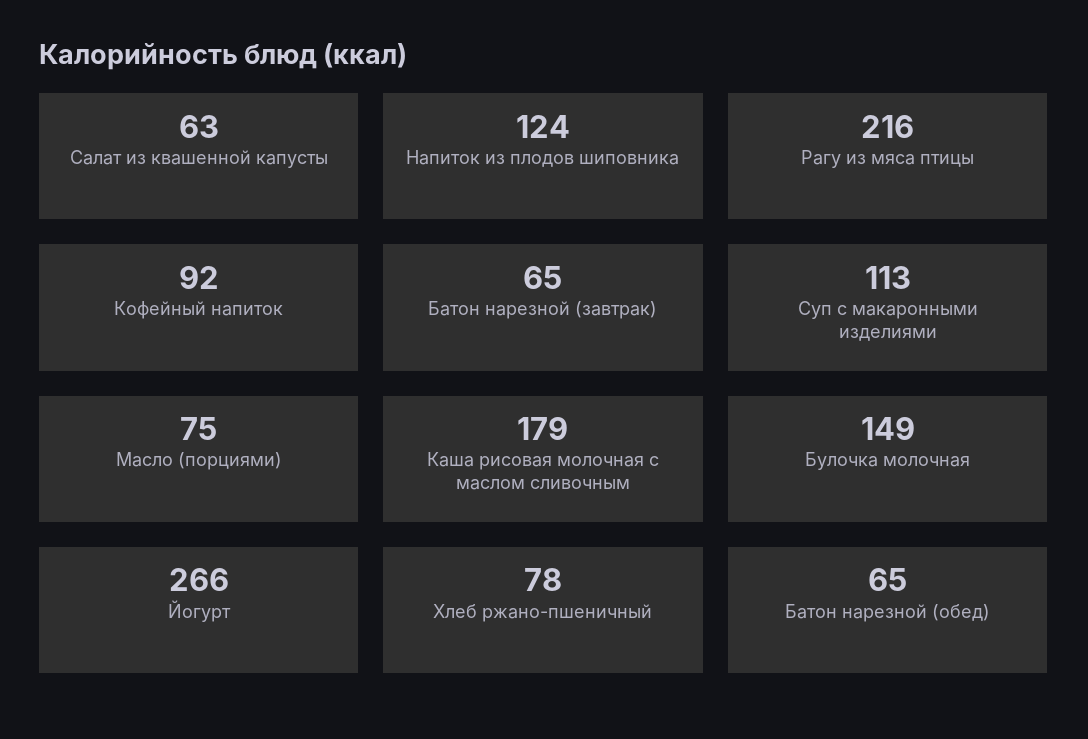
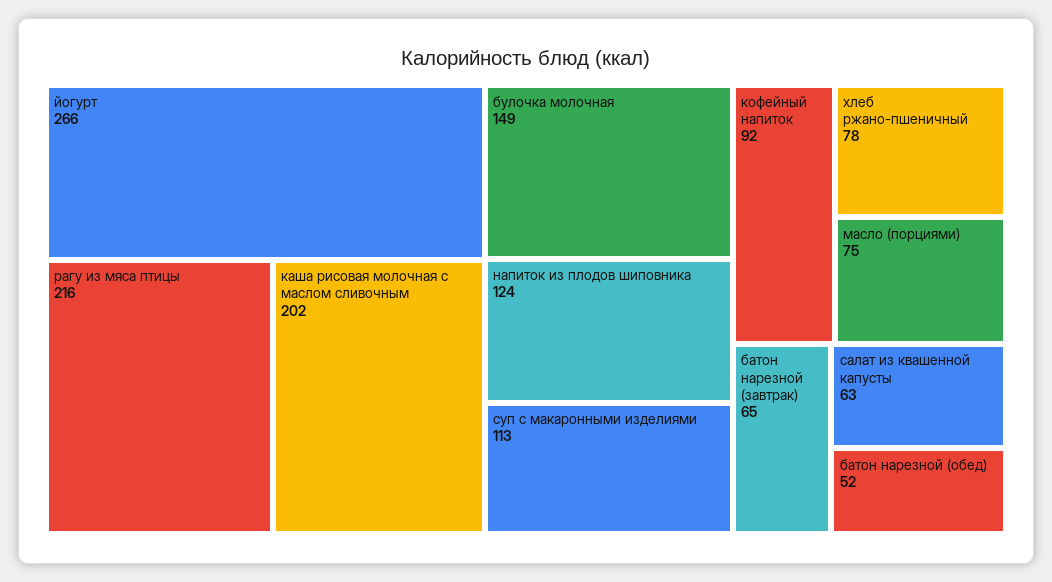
Каша рисовая молочная с маслом сливочным: 179 -> 202
Батон нарезной (обед): 65 -> 52

